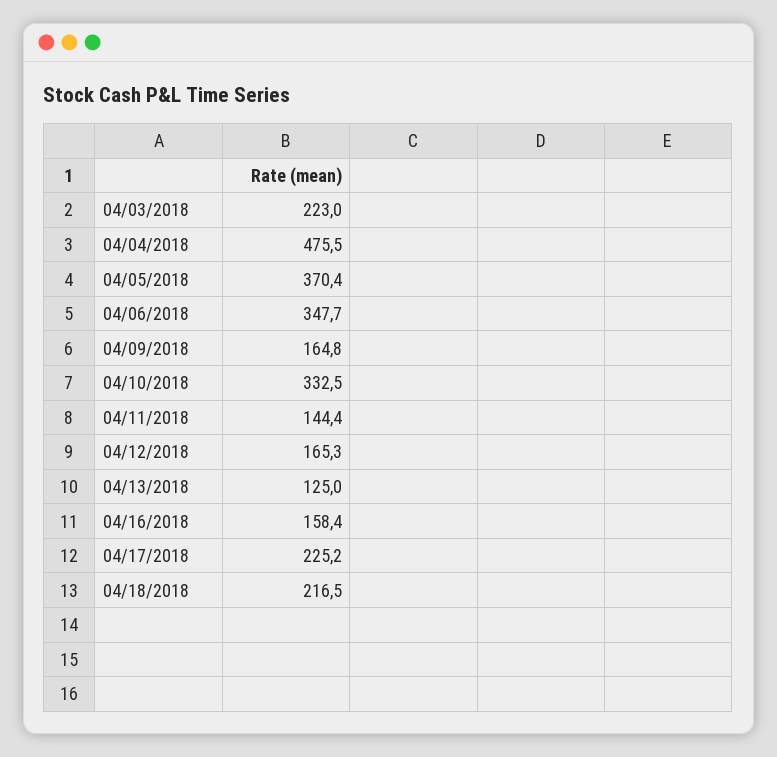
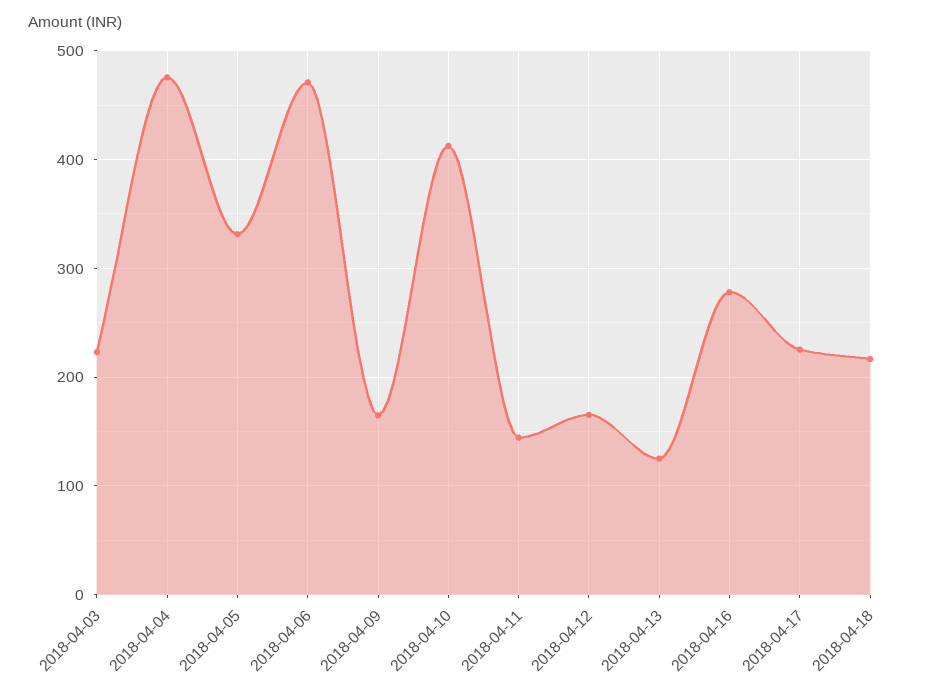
04/05/2018: 370.4 -> 330
04/06/2018: 347.7 -> 470
04/10/2018: 332.5 -> 410
04/16/2018: 158.4 -> 280

